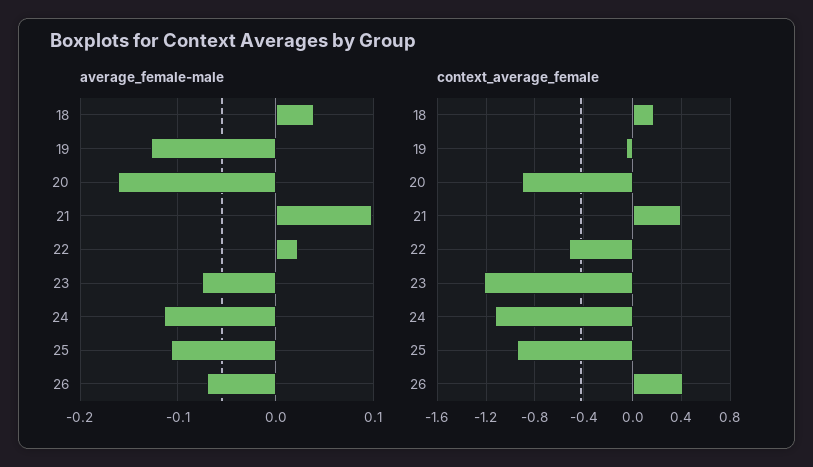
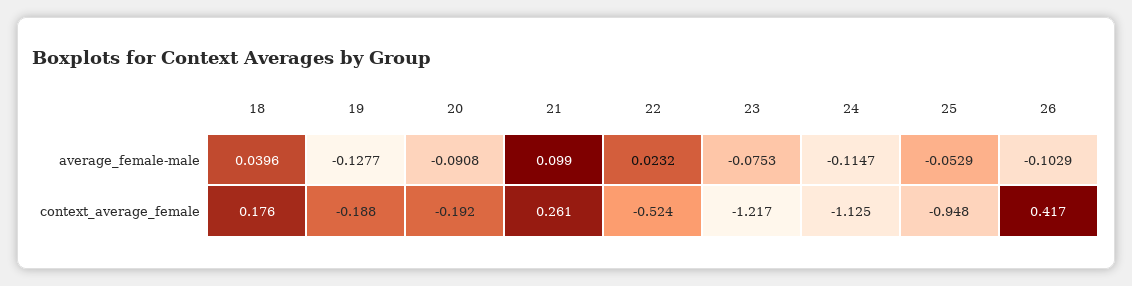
average_female-male, 20: -0.16 -> -0.0908
average_female-male, 25: -0.11 -> -0.0529
average_female-male, 26: -0.07 -> -0.1029
context_average_female, 19: -0.05 -> -0.188
context_average_female, 20: -0.9 -> -0.192
context_average_female, 21: 0.4 -> 0.261

